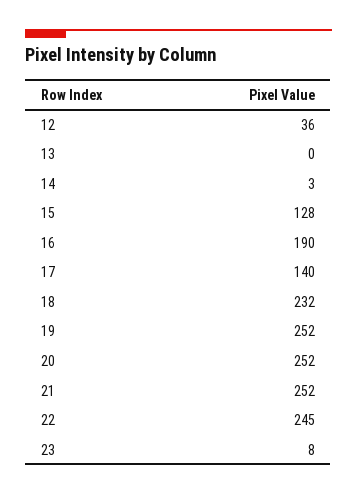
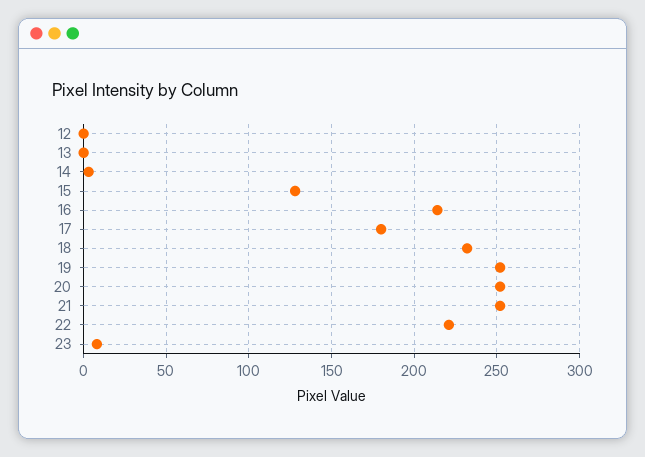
12: 36 -> 0
16: 190 -> 215
17: 140 -> 180
22: 245 -> 220

